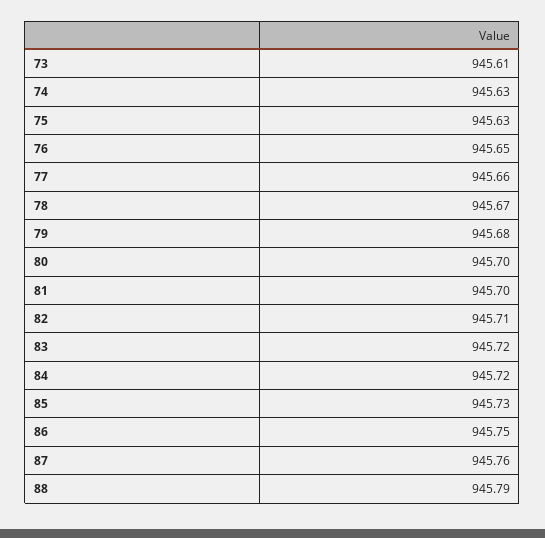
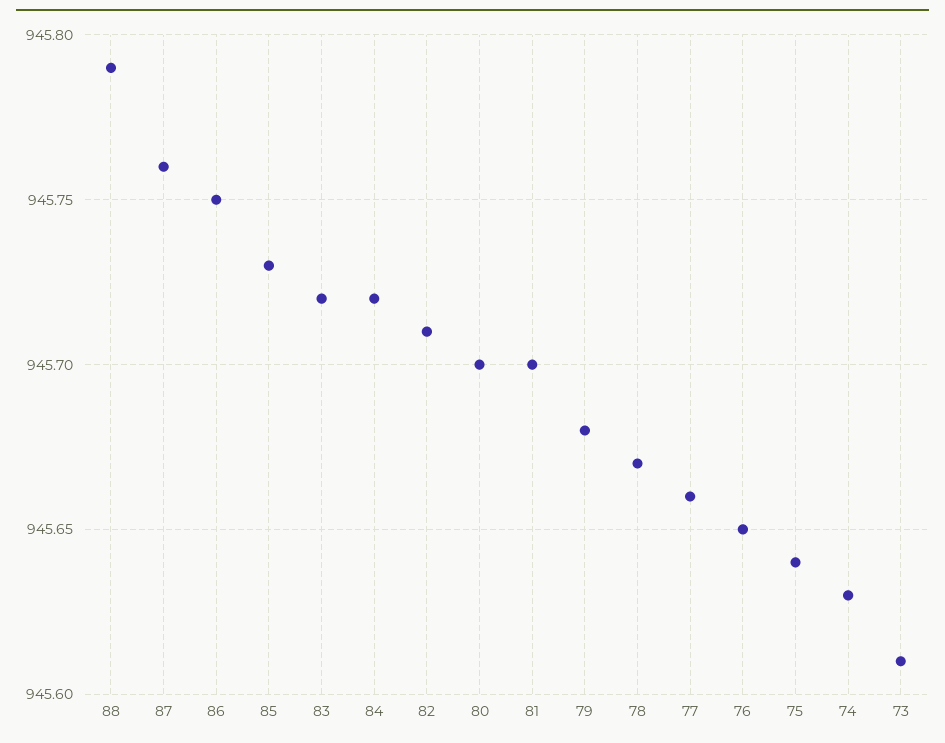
75: 945.63 -> 945.64

